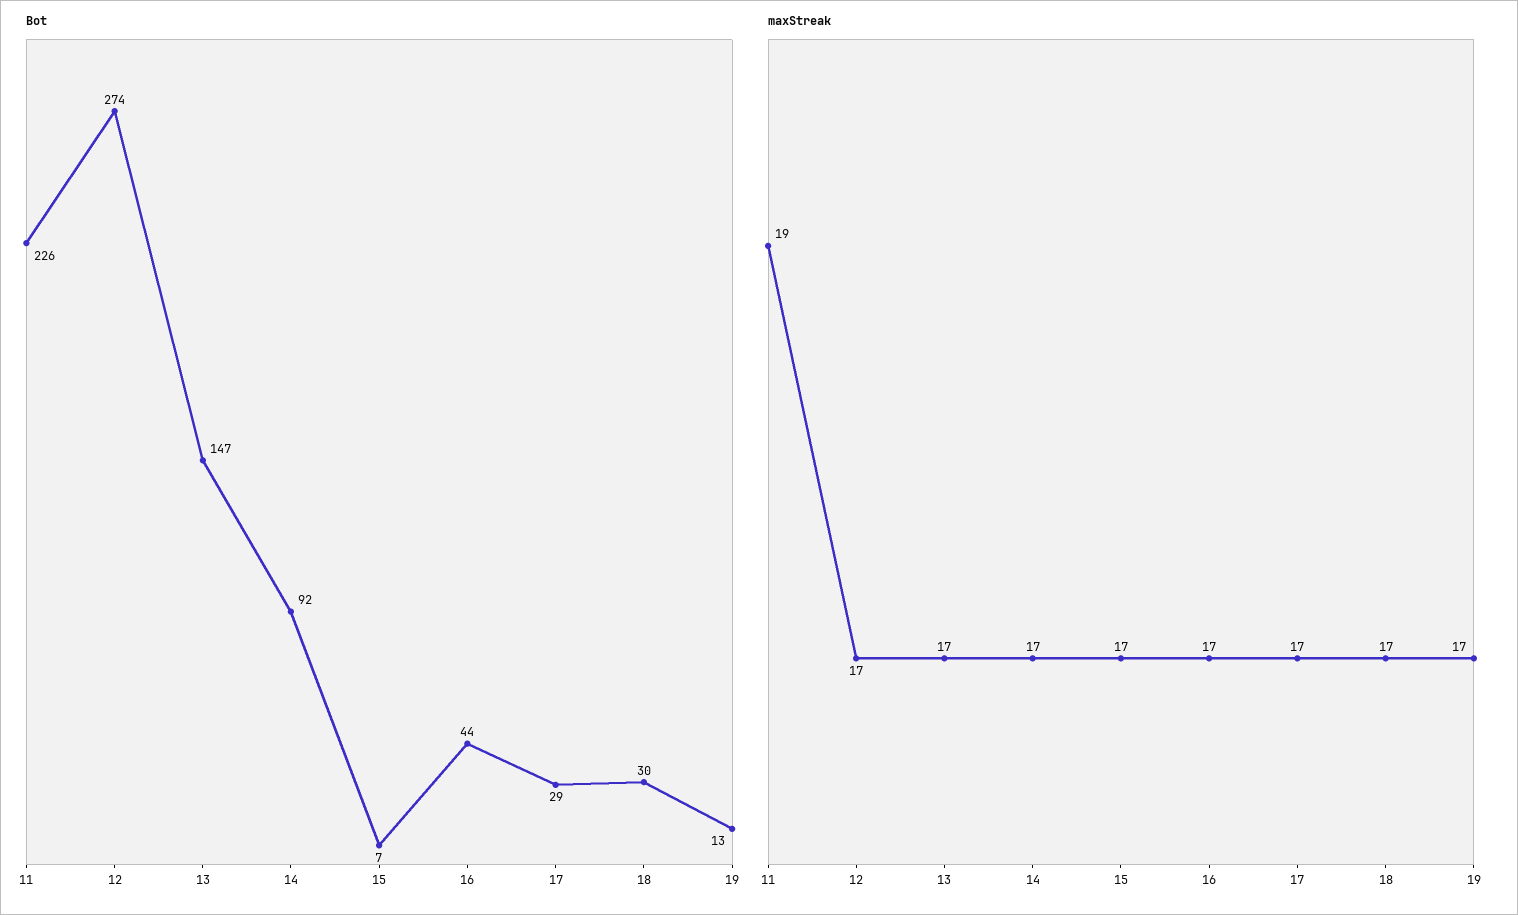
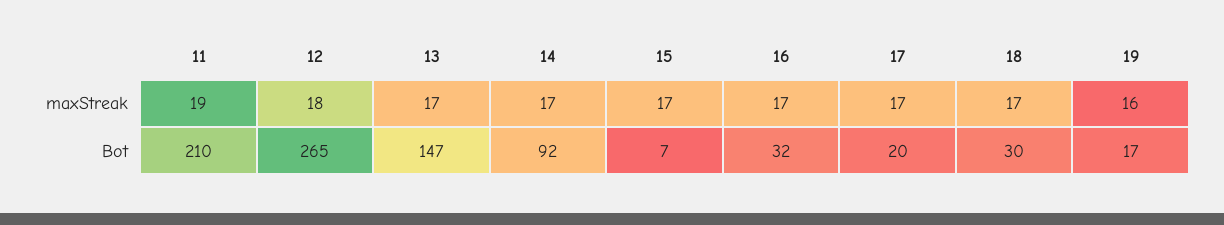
Bot, 11: 226 -> 210
Bot, 12: 274 -> 265
Bot, 16: 44 -> 32
Bot, 17: 29 -> 20
Bot, 19: 13 -> 17
maxStreak, 12: 17 -> 18
maxStreak, 19: 17 -> 16

